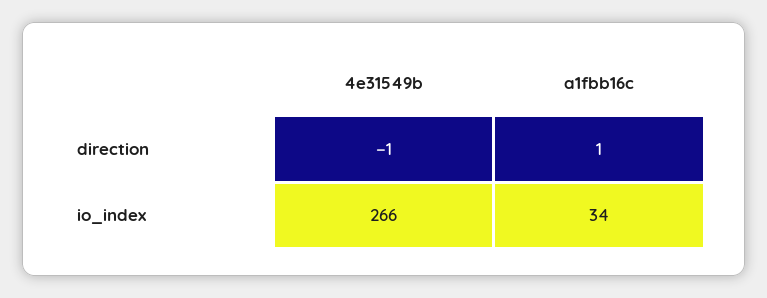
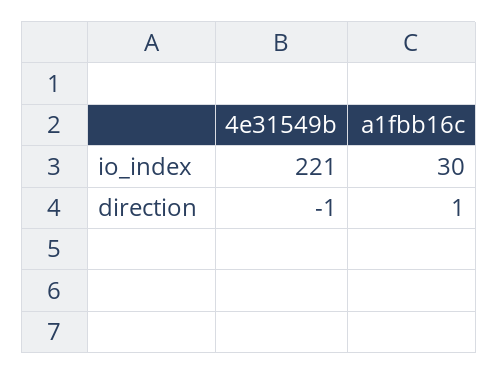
4e31549b, io_index: 266 -> 221
a1fbb16c, io_index: 34 -> 30

